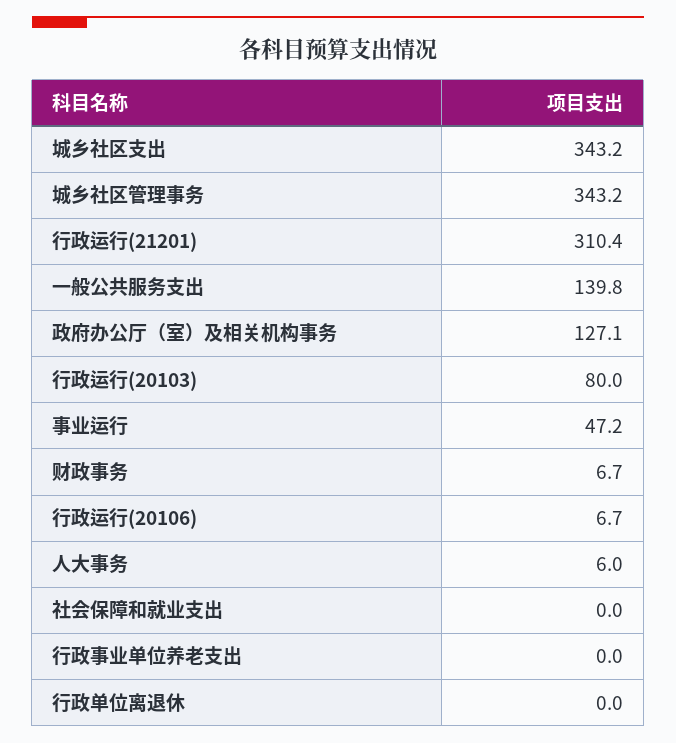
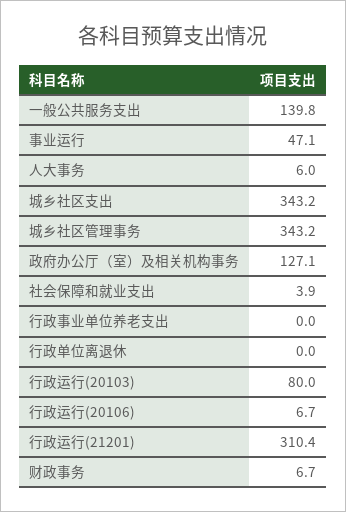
事业运行: 47.2 -> 47.1
社会保障和就业支出: 0 -> 3.9

